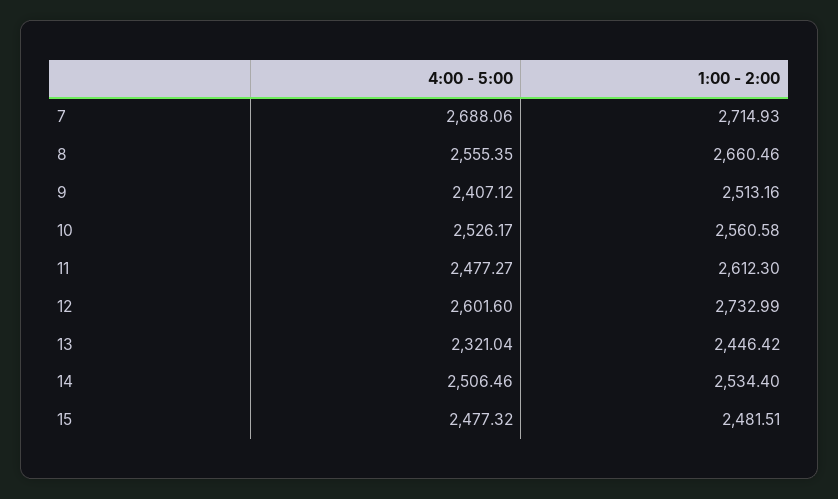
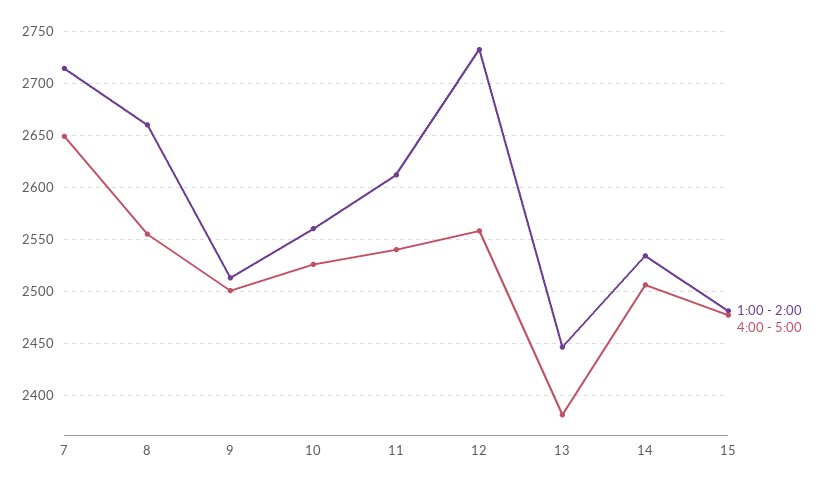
4:00 - 5:00, 7: 2688.06 -> 2650
4:00 - 5:00, 9: 2407.12 -> 2500
4:00 - 5:00, 11: 2477.27 -> 2540
4:00 - 5:00, 12: 2601.6 -> 2560
4:00 - 5:00, 13: 2321.04 -> 2380

